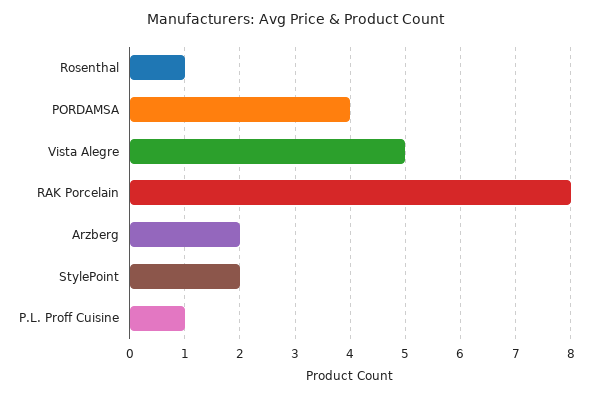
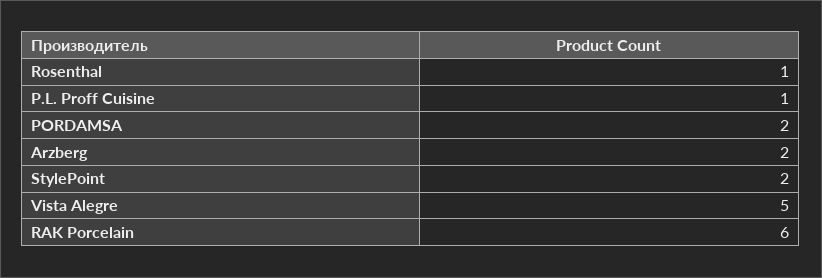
PORDAMSA: 4 -> 2
RAK Porcelain: 8 -> 6

